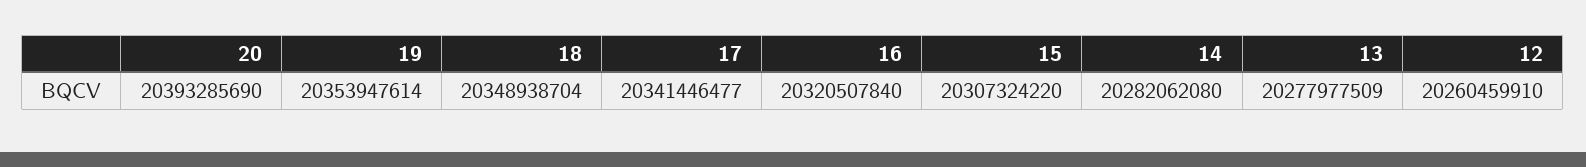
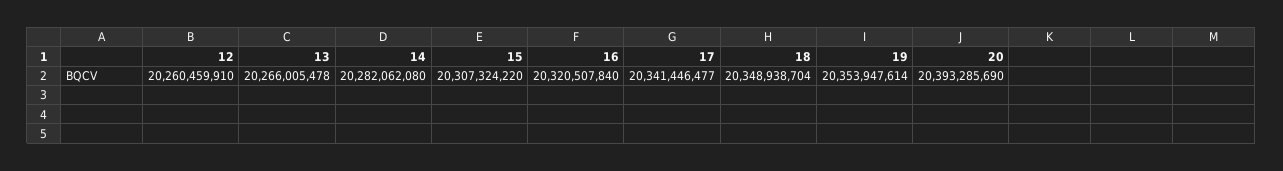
13: 20277977509 -> 20266005478

